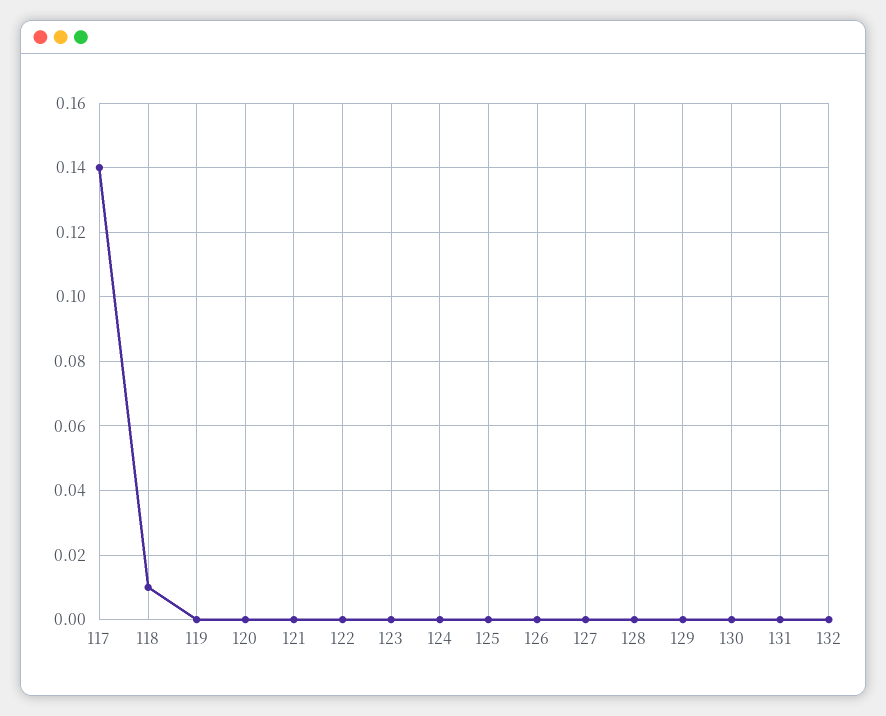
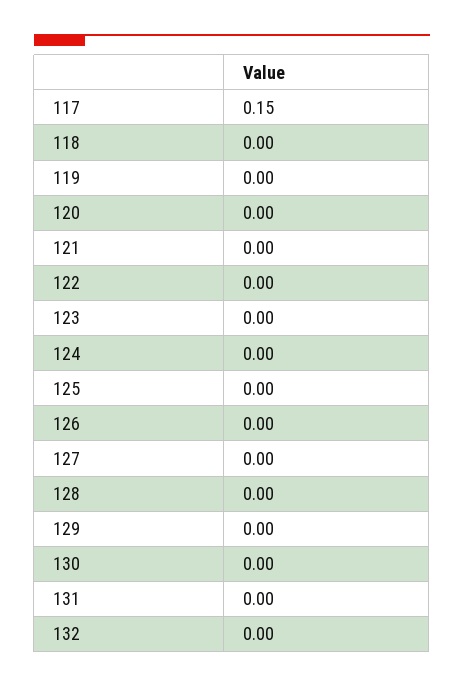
117: 0.14 -> 0.15
118: 0.01 -> 0

